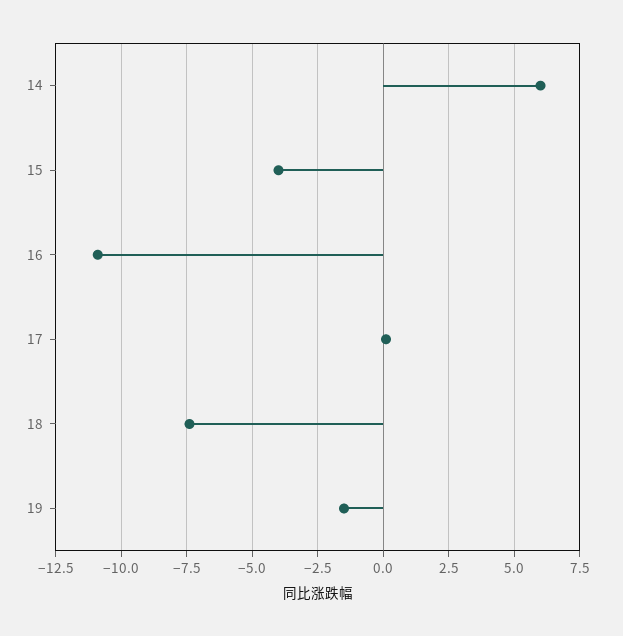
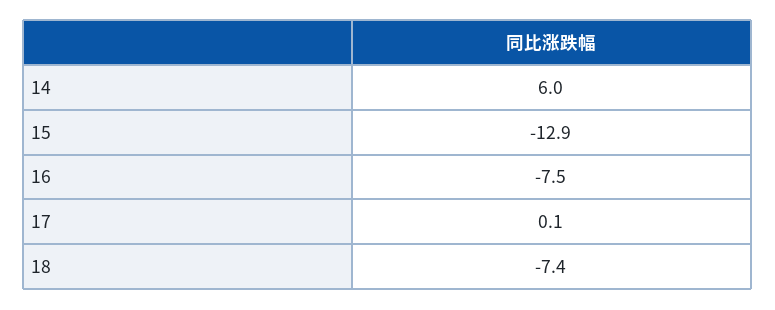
15: -4 -> -12.9
16: -11 -> -7.5
19: -1.5 -> none

